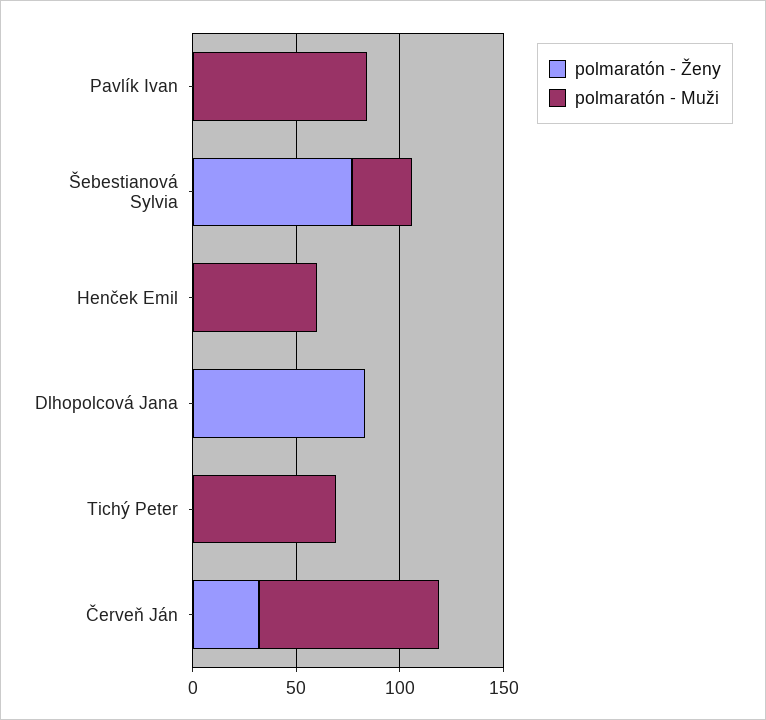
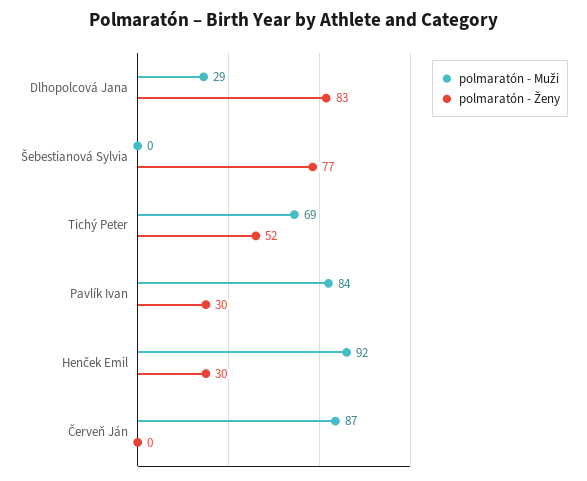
polmaratón - Ženy, Pavlík Ivan: 0 -> 30
polmaratón - Muži, Šebestianová Sylvia: 30 -> 0
polmaratón - Ženy, Henček Emil: 0 -> 30
polmaratón - Muži, Henček Emil: 60 -> 92
polmaratón - Muži, Dlhopolcová Jana: 0 -> 29
polmaratón - Ženy, Tichý Peter: 0 -> 52
polmaratón - Ženy, Červeň Ján: 30 -> 0

